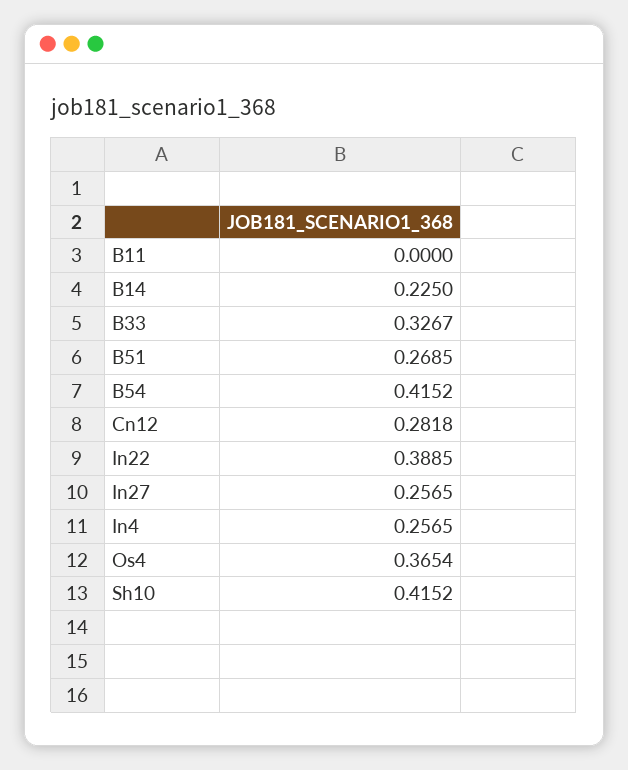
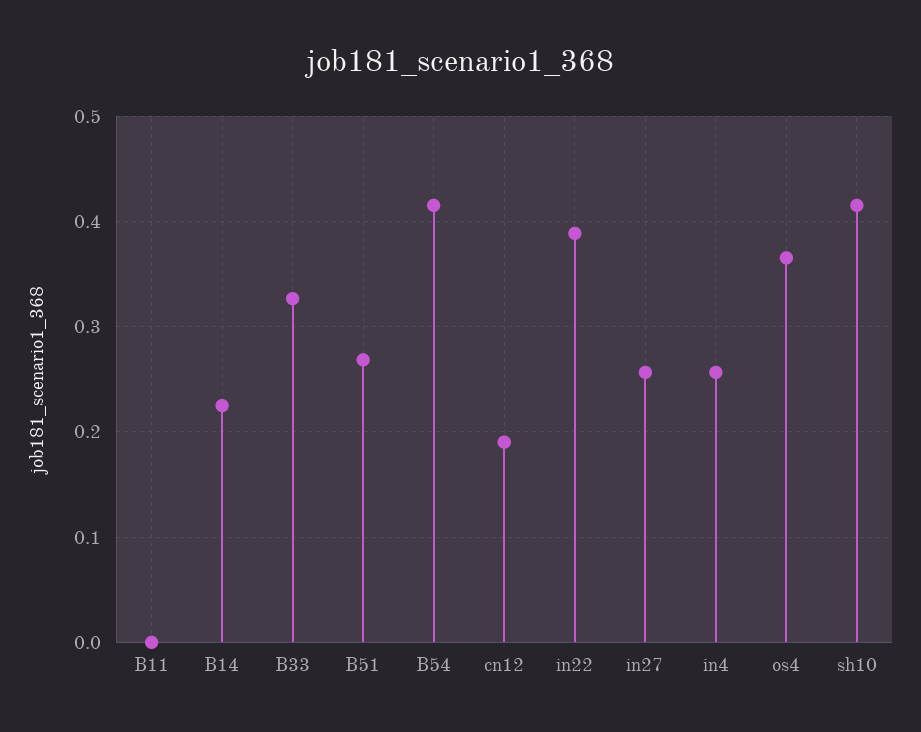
Cn12: 0.2818 -> 0.19

